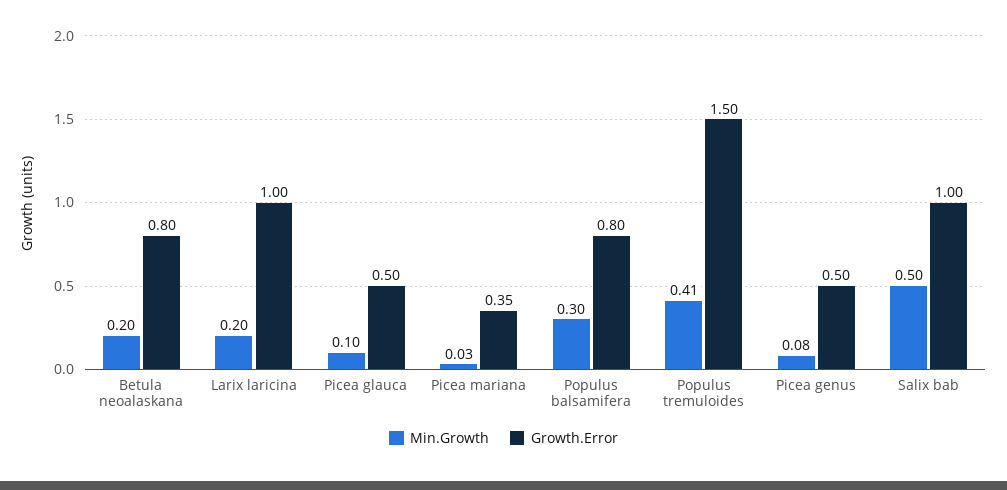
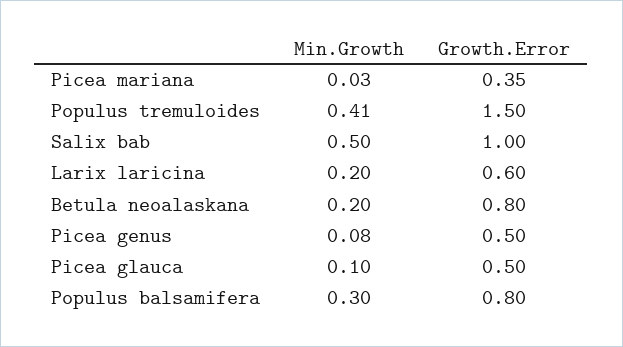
Growth.Error, Larix laricina: 1 -> 0.6

